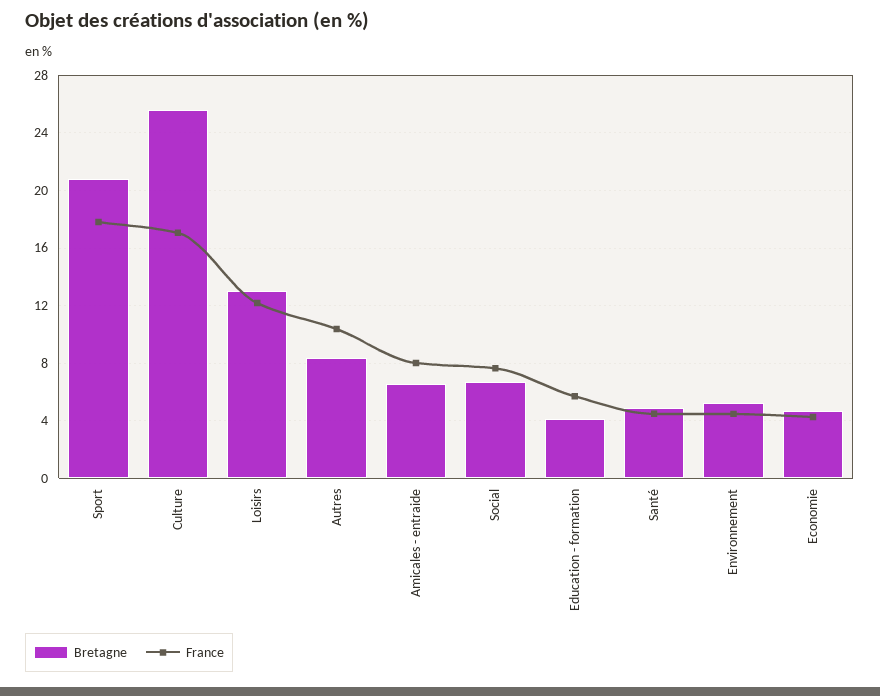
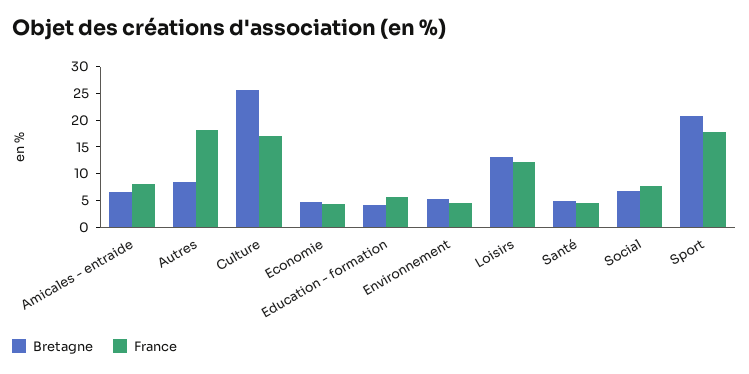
France, Autres: 10.5 -> 17.5

